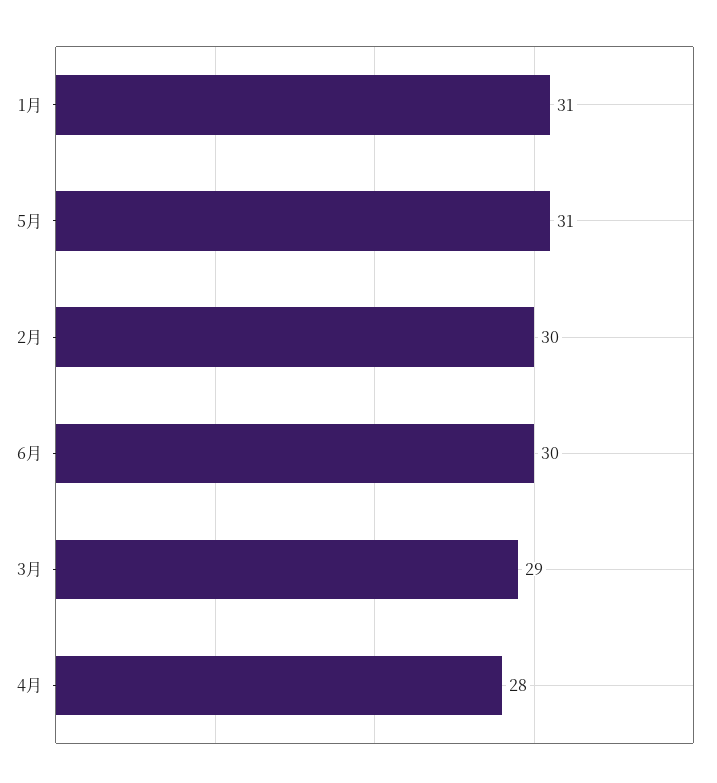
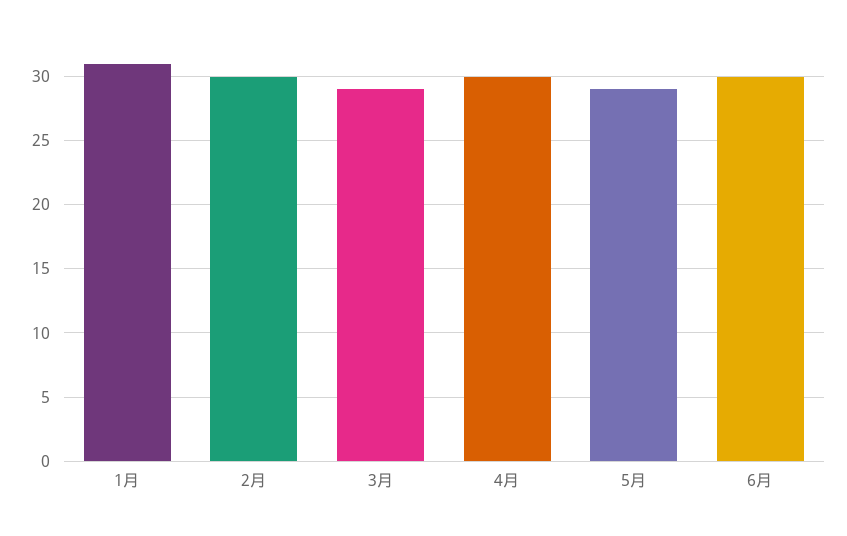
5月: 31 -> 29
4月: 28 -> 30

